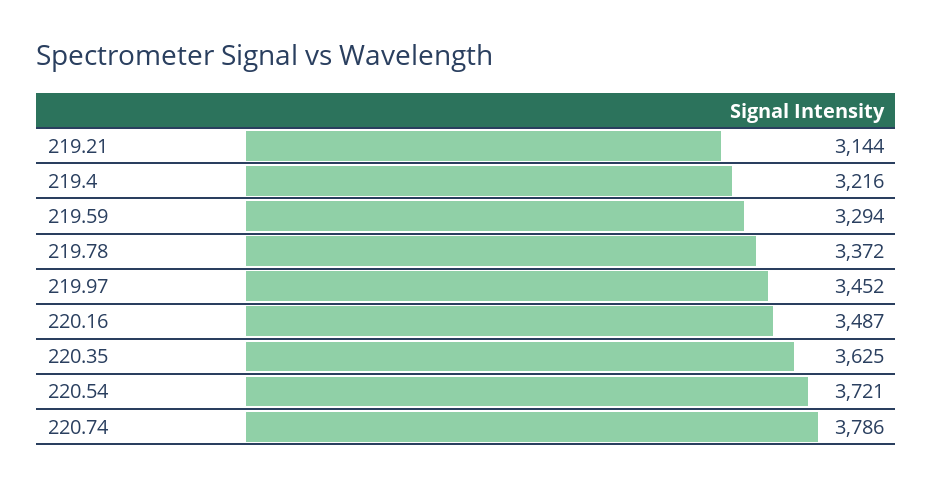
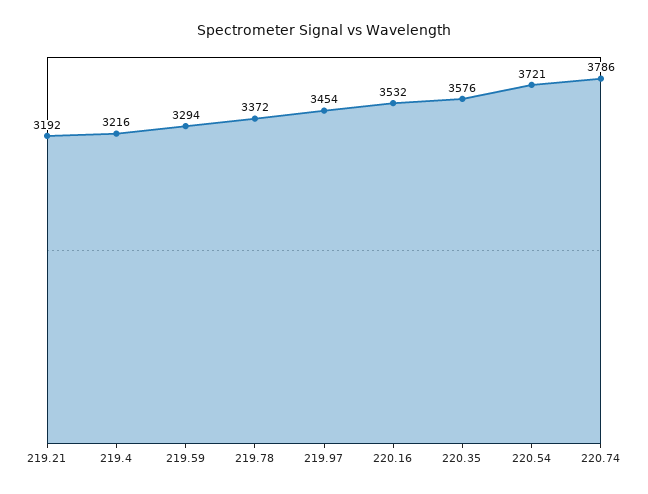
219.21: 3144 -> 3192
219.97: 3452 -> 3454
220.16: 3487 -> 3532
220.35: 3625 -> 3576

